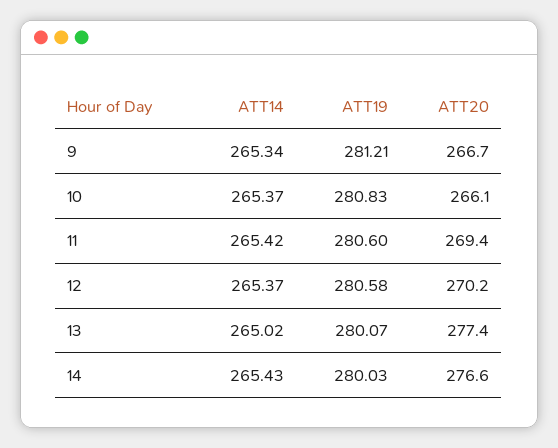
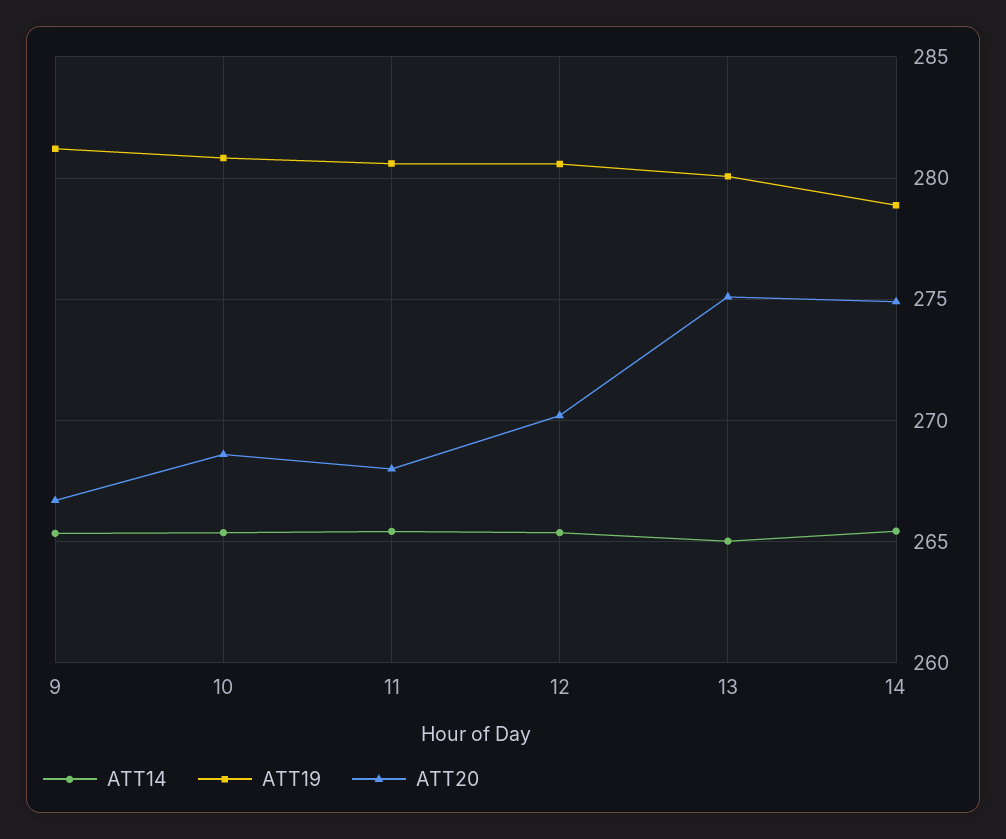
ATT20, 10: 266.1 -> 268.5
ATT20, 11: 269.4 -> 268
ATT20, 13: 277.4 -> 275
ATT19, 14: 280.03 -> 279
ATT20, 14: 276.6 -> 275

